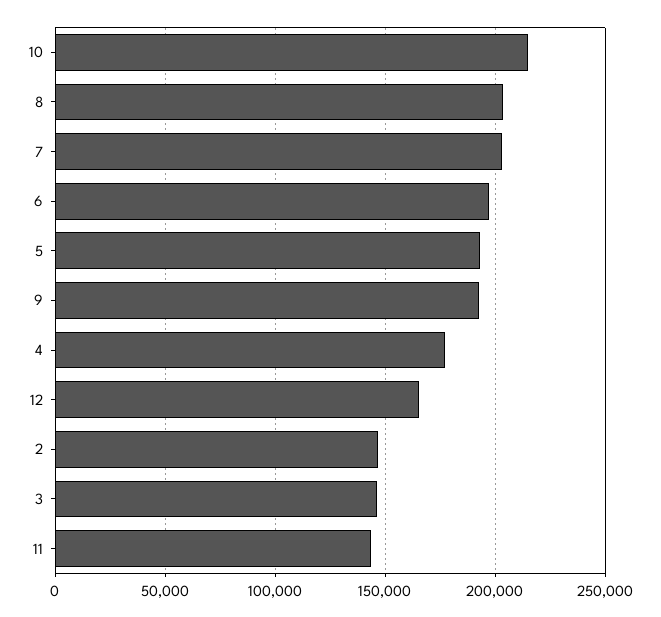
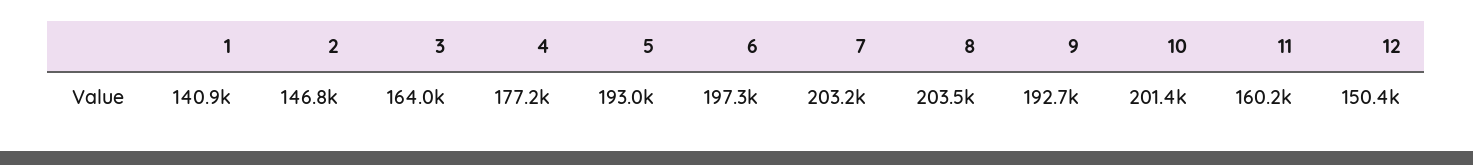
10: 215000 -> 201400
12: 165000 -> 150400
3: 145000 -> 164000
11: 145000 -> 160200
1: none -> 140900

